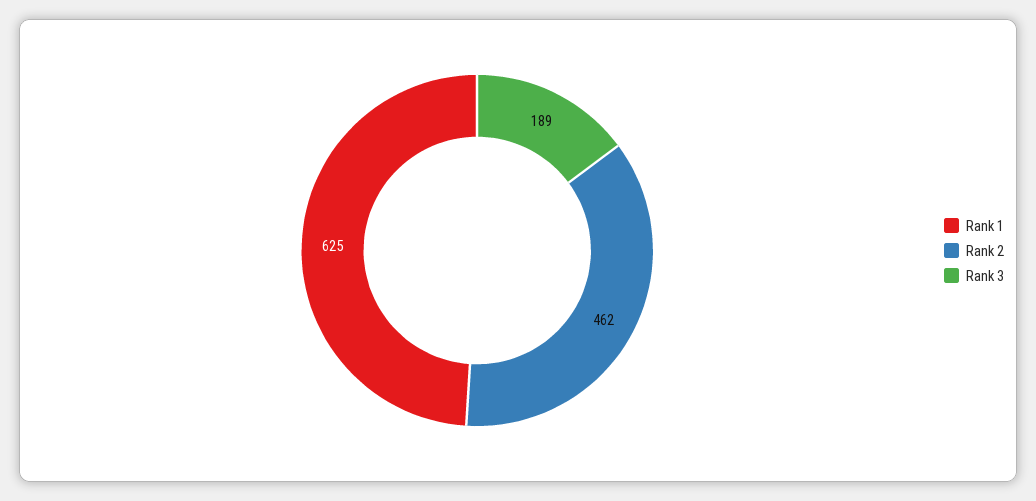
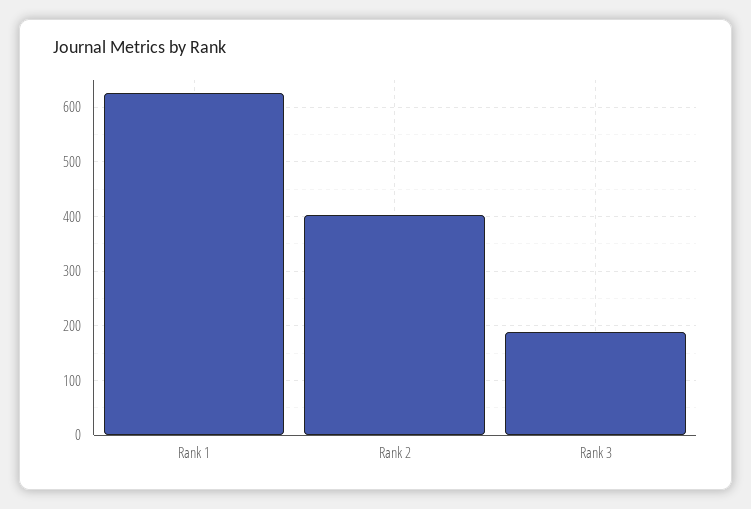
Rank 2: 462 -> 400

